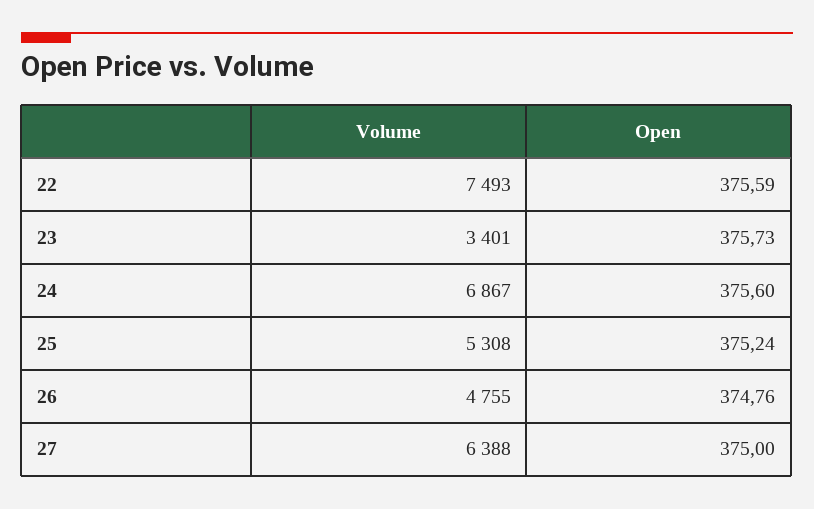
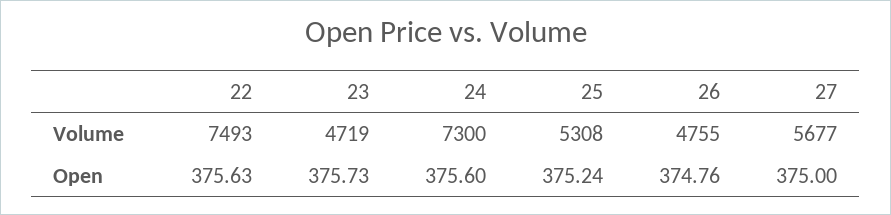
Open, 22: 375.59 -> 375.63
Volume, 23: 3401 -> 4719
Volume, 24: 6867 -> 7300
Volume, 27: 6388 -> 5677

